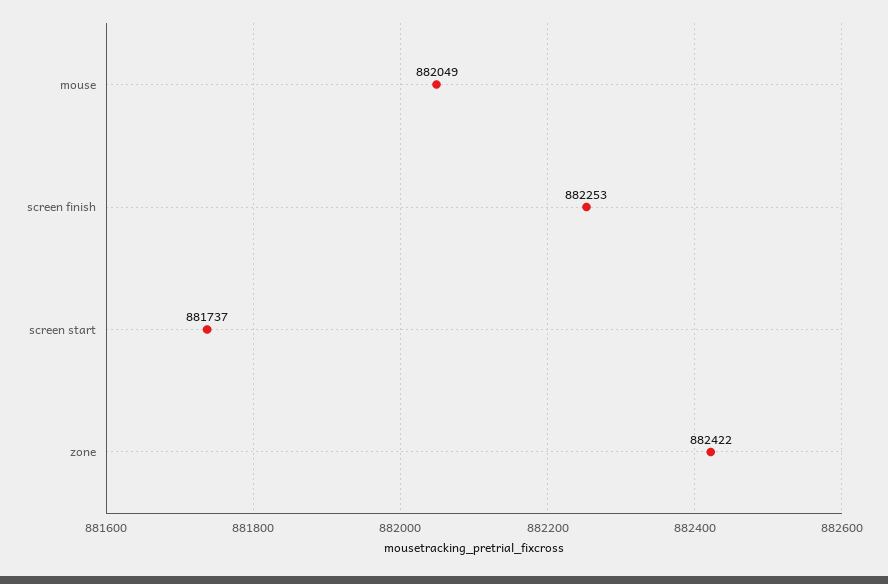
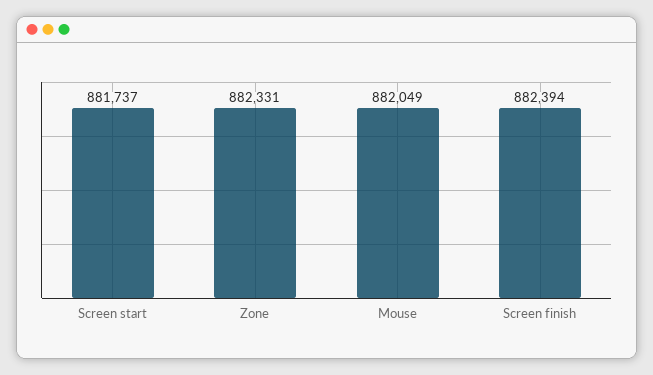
screen finish: 882253 -> 882394
zone: 882422 -> 882331

